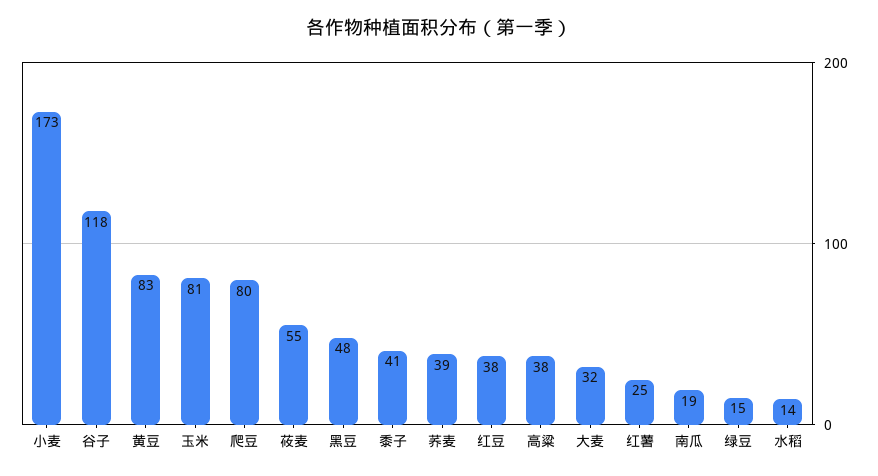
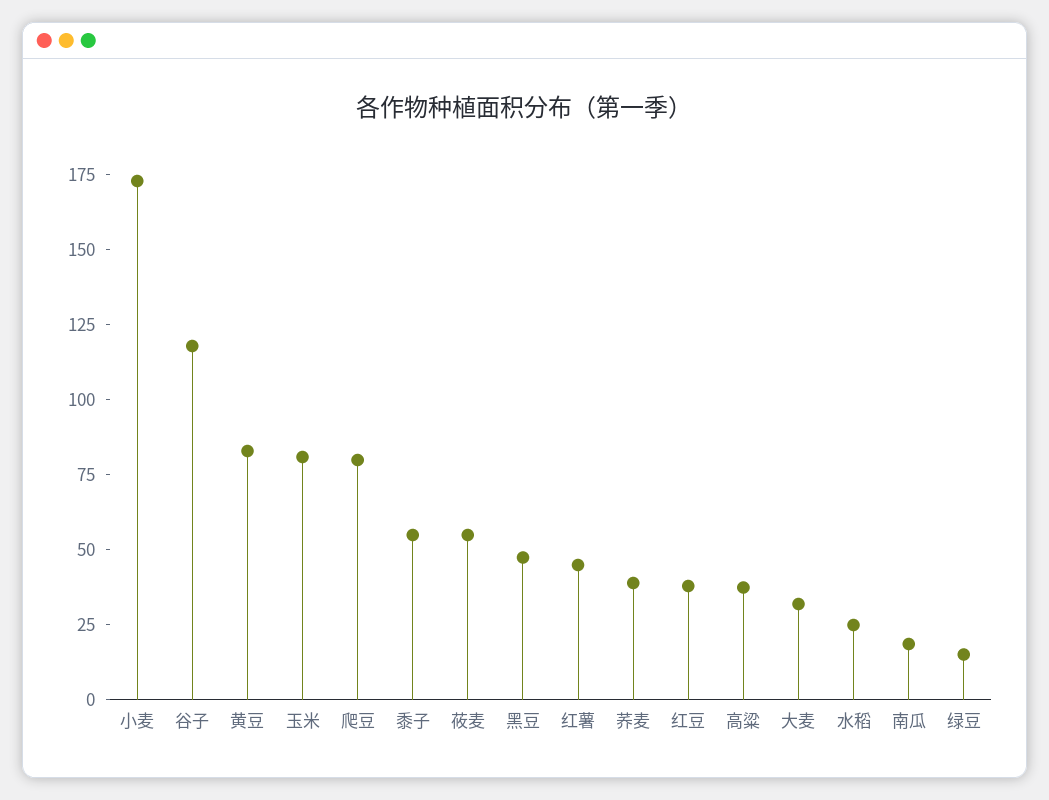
黍子: 41 -> 55
红薯: 25 -> 45
水稻: 14 -> 25

